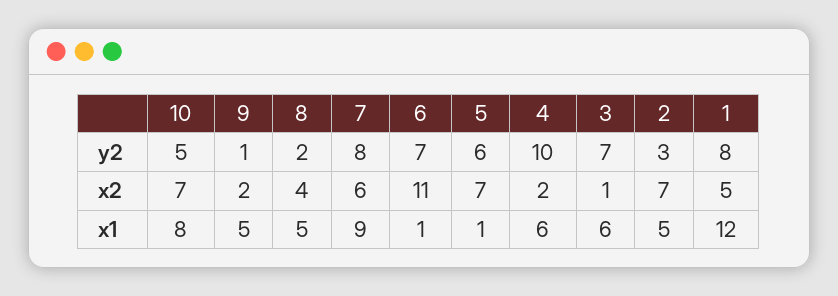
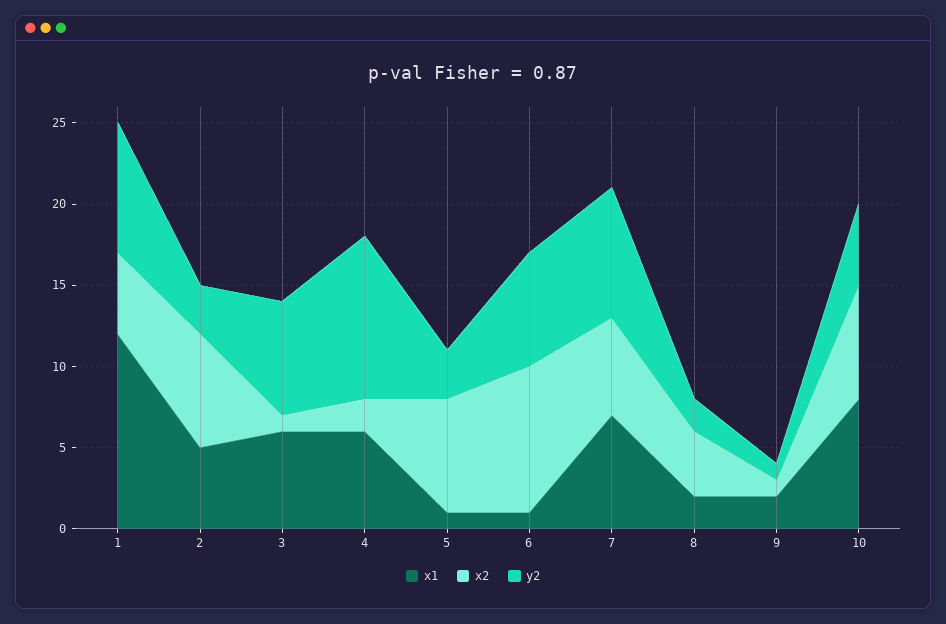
y2, 5: 6 -> 3
x2, 9: 2 -> 1
x2, 6: 11 -> 9
x1, 9: 5 -> 2
x1, 8: 5 -> 2
x1, 7: 9 -> 7

